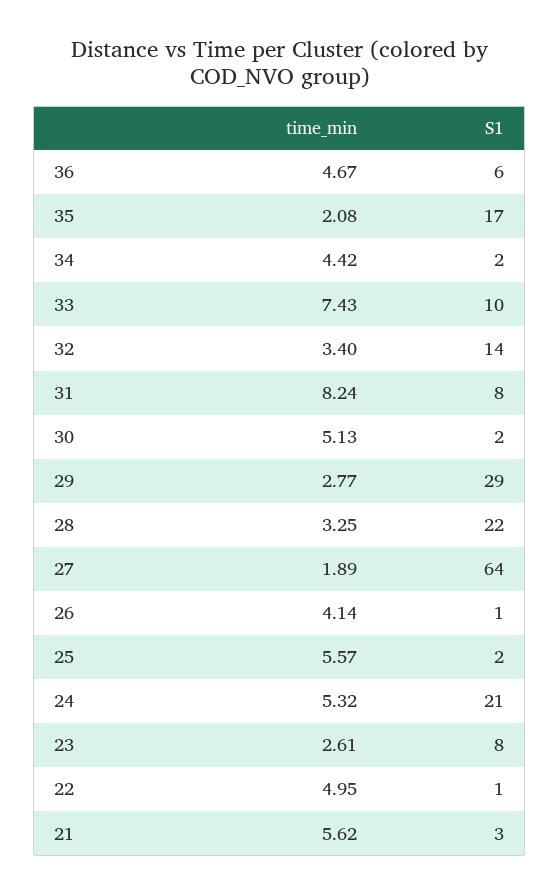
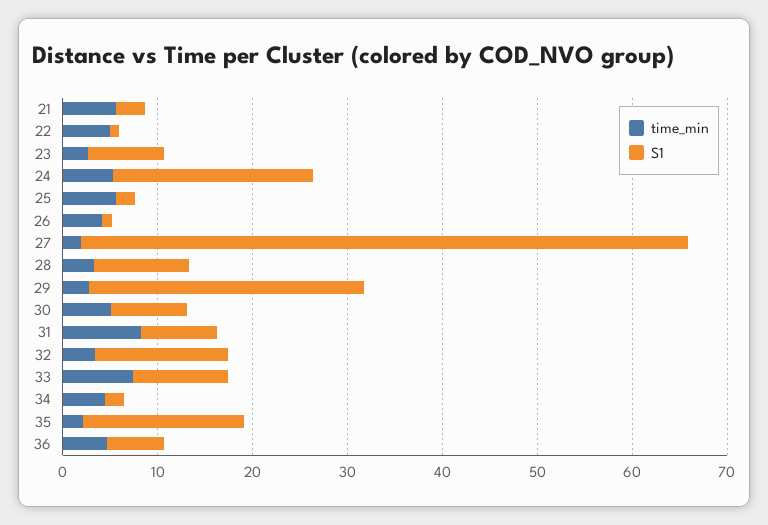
S1, 30: 2 -> 8
S1, 28: 22 -> 10

